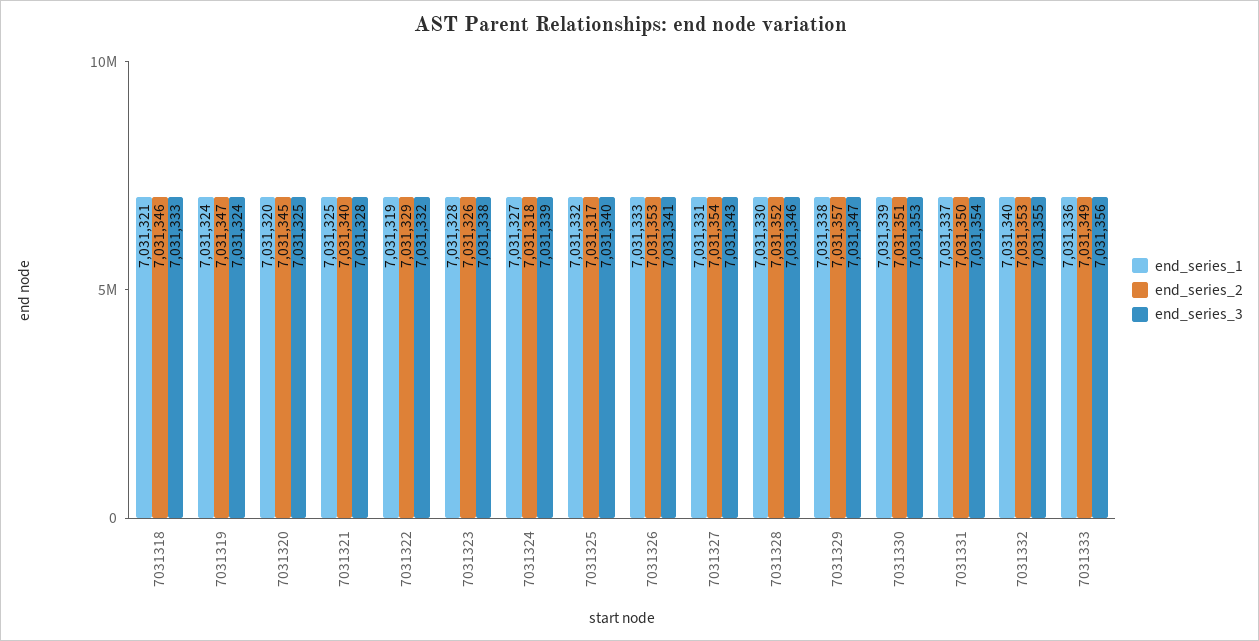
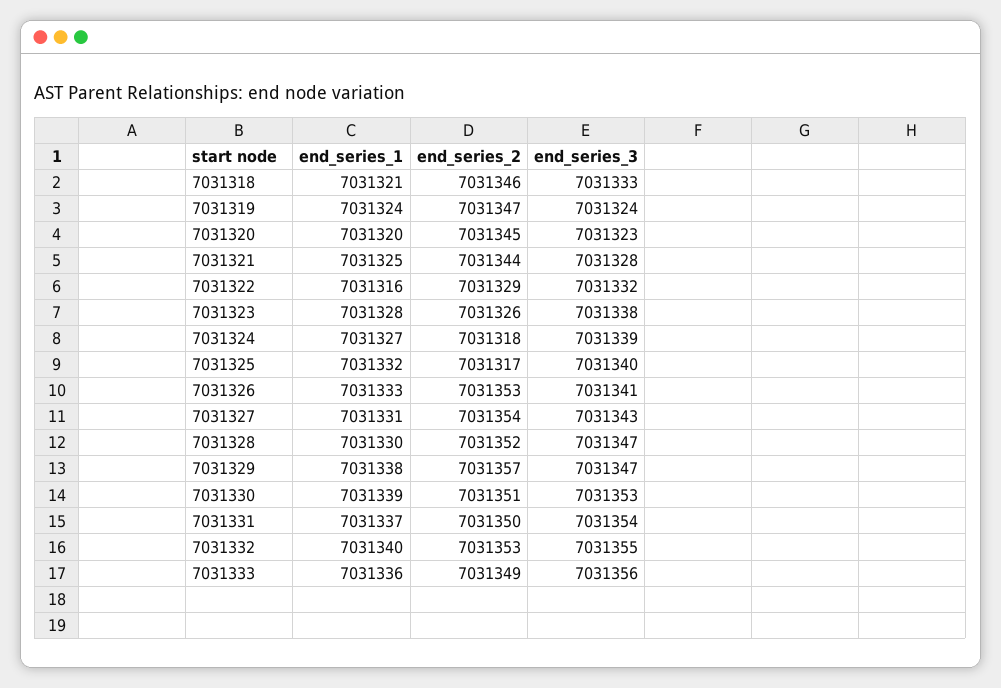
end_series_3, 7031320: 7031325 -> 7031323
end_series_2, 7031321: 7031340 -> 7031344
end_series_1, 7031322: 7031319 -> 7031316
end_series_3, 7031328: 7031346 -> 7031347

